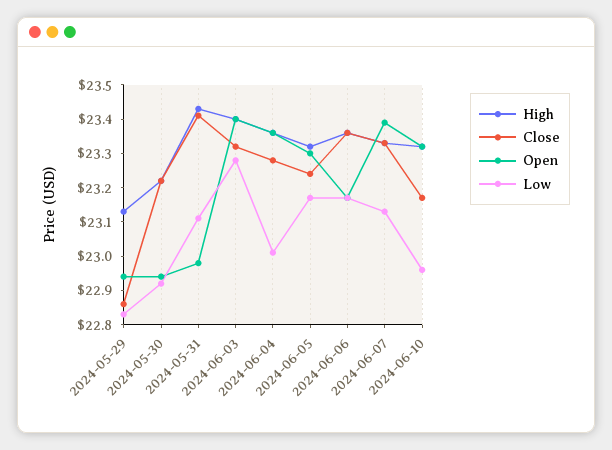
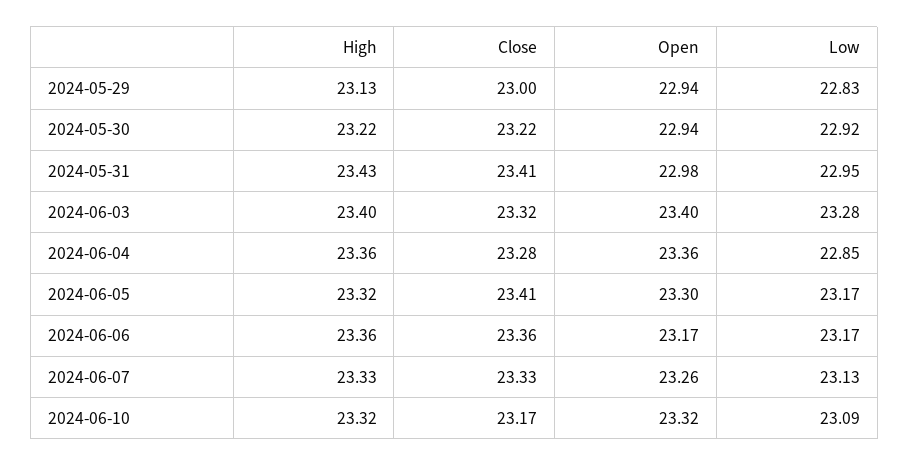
Close, 2024-05-29: 22.85 -> 23
Low, 2024-05-31: 23.1 -> 22.95
Low, 2024-06-04: 23 -> 22.85
Close, 2024-06-05: 23.25 -> 23.41
Open, 2024-06-07: 23.4 -> 23.26
Low, 2024-06-10: 22.95 -> 23.09

